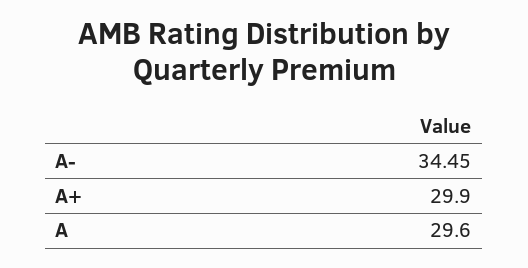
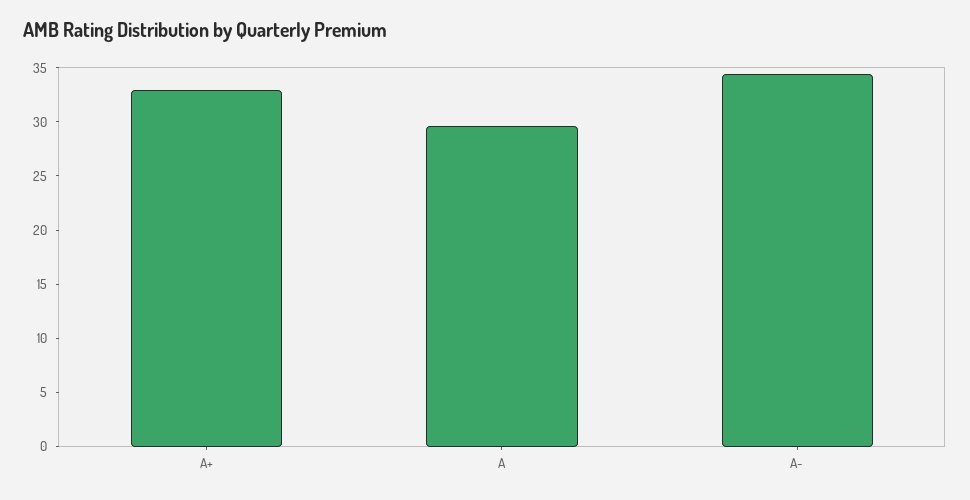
A+: 29.9 -> 33

